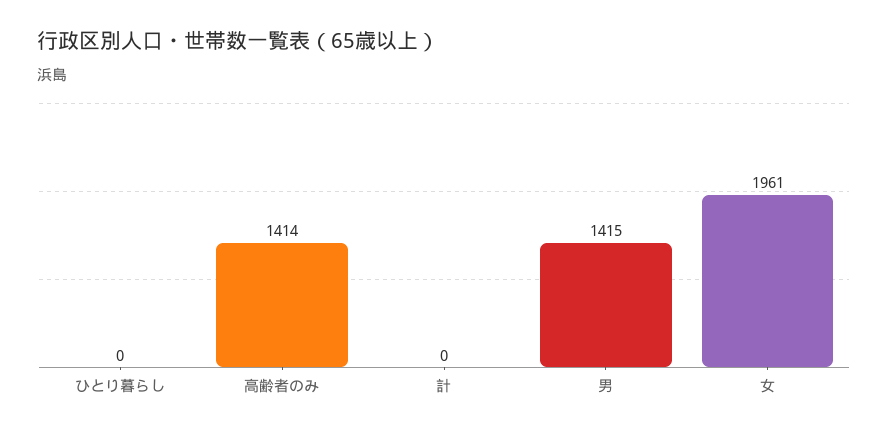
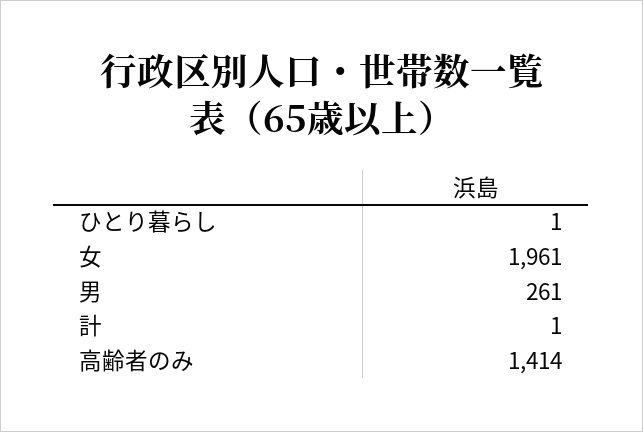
ひとり暮らし: 0 -> 1
計: 0 -> 1
男: 1415 -> 261

